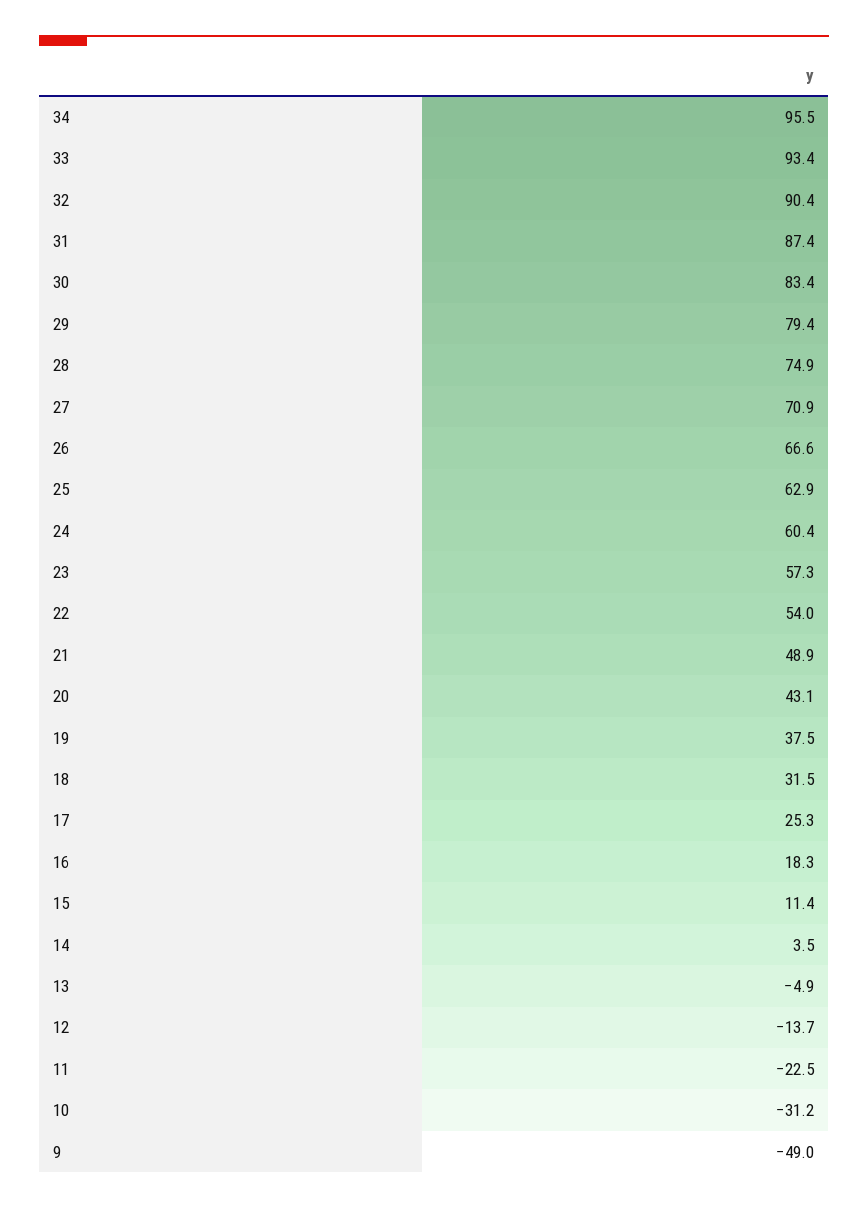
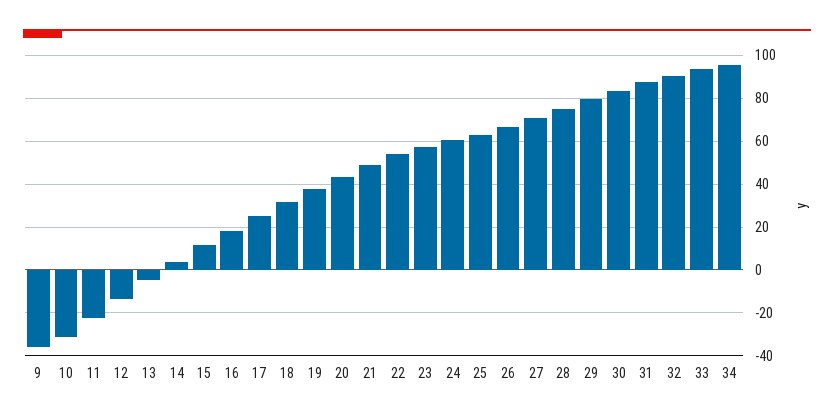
9: -49 -> -35

